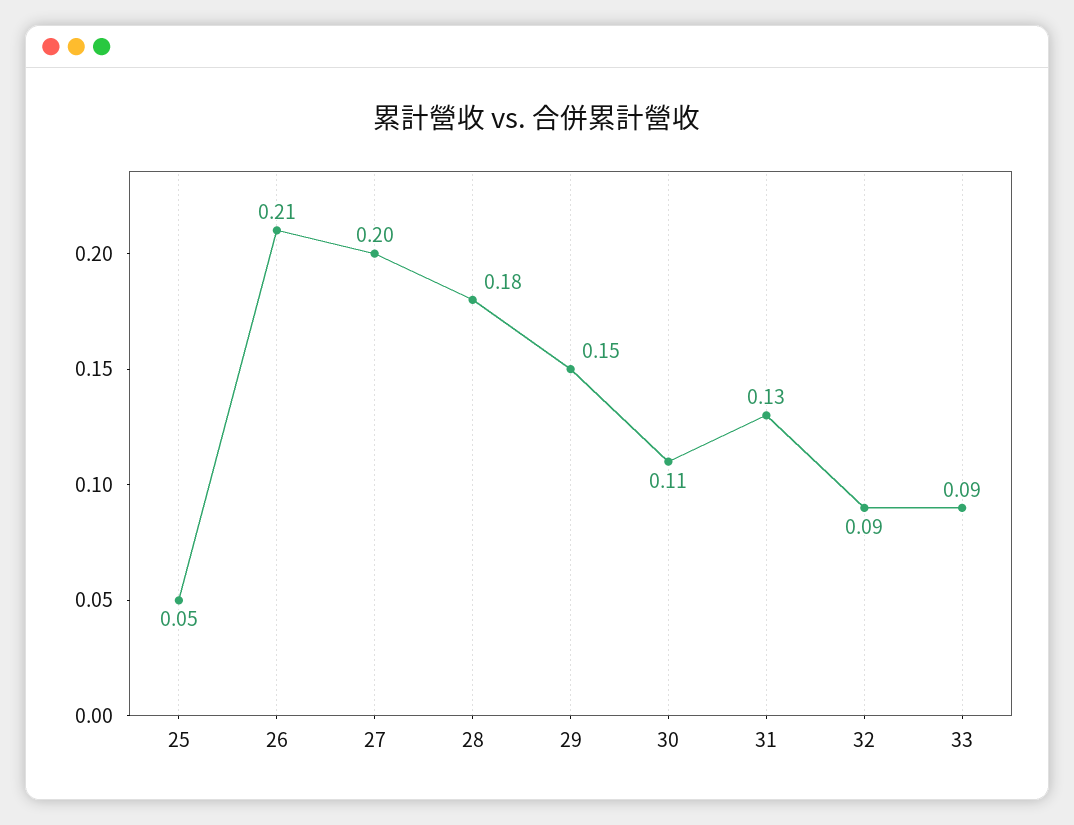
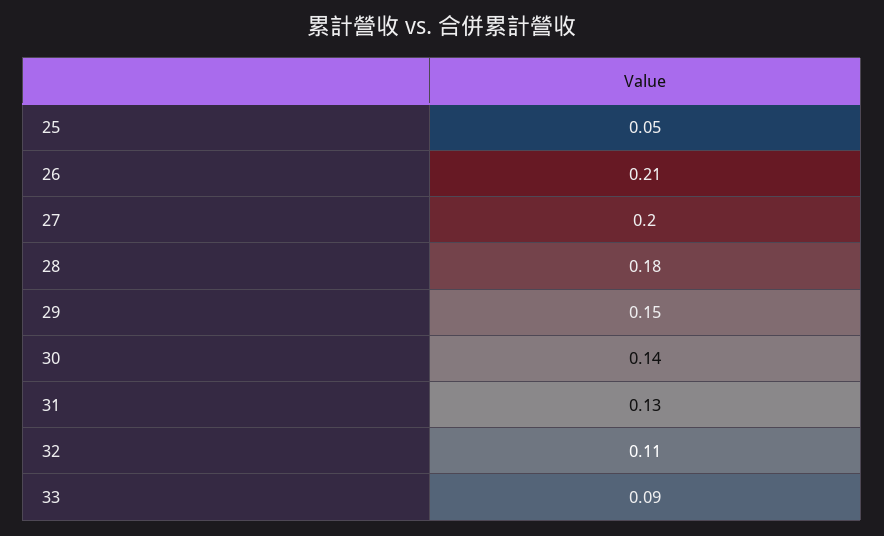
30: 0.11 -> 0.14
32: 0.09 -> 0.11

